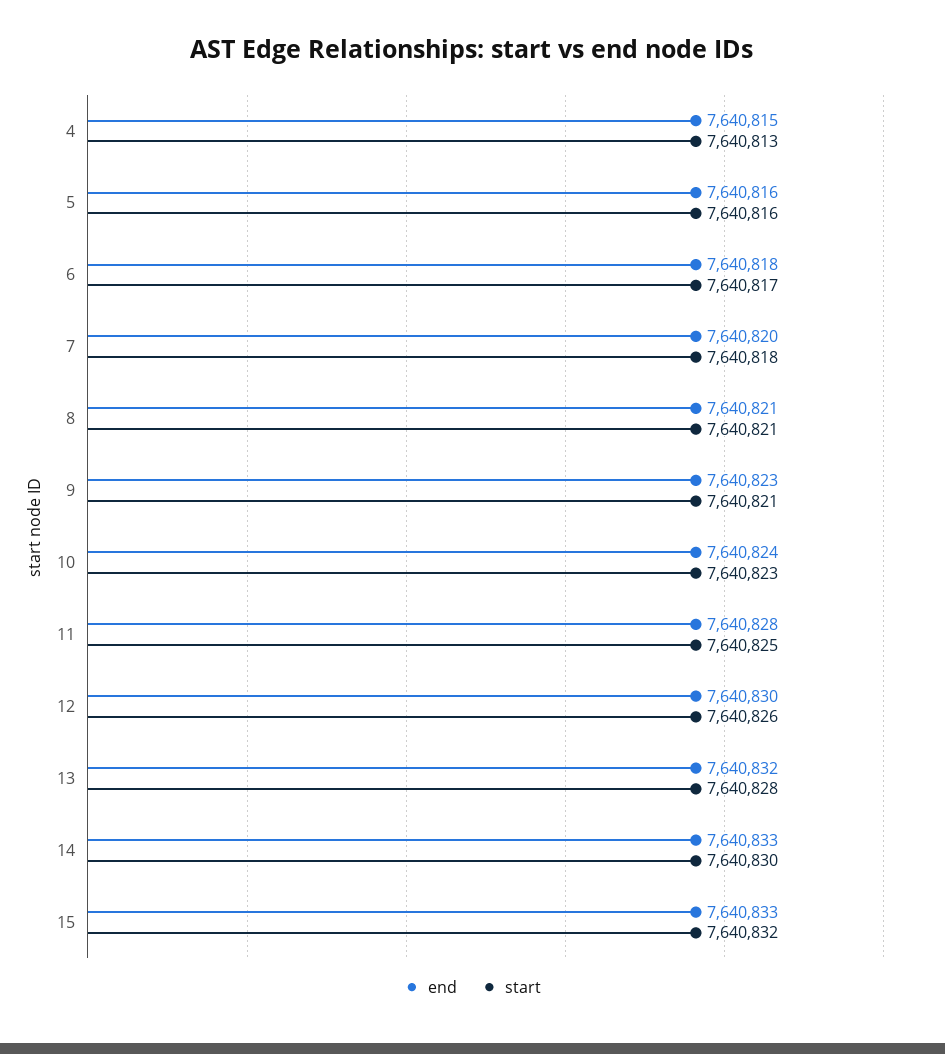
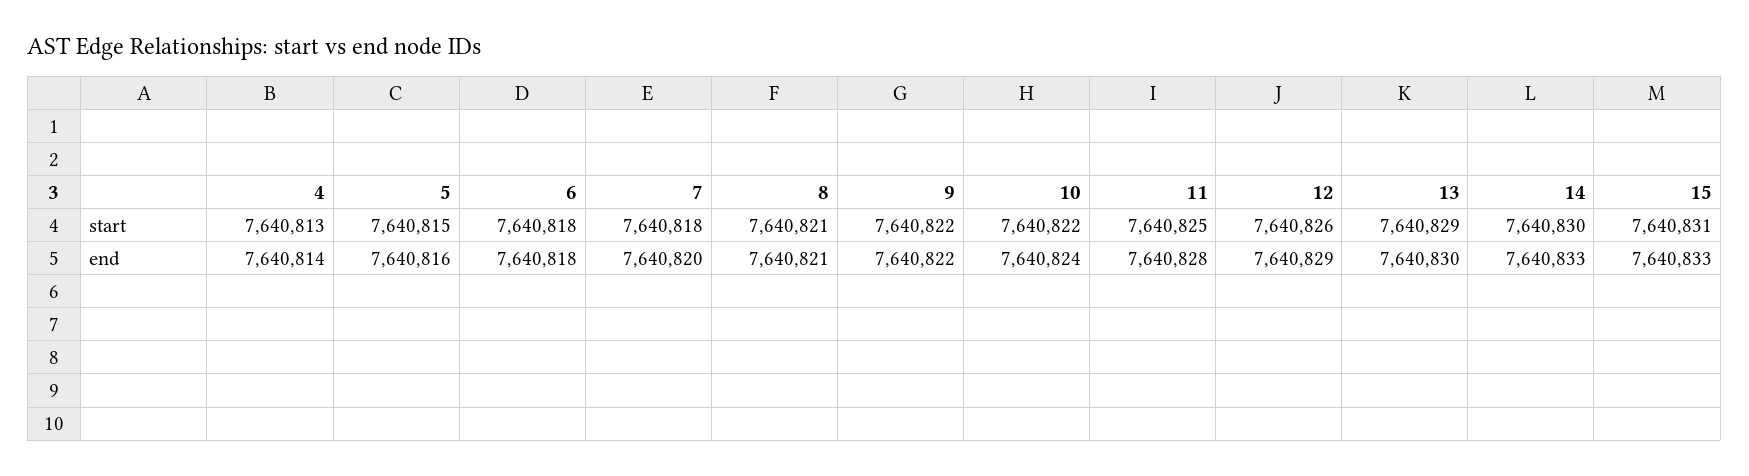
end, 4: 7640815 -> 7640814
start, 5: 7640816 -> 7640815
start, 6: 7640817 -> 7640818
end, 9: 7640823 -> 7640822
start, 9: 7640821 -> 7640822
start, 10: 7640823 -> 7640822
end, 12: 7640830 -> 7640829
end, 13: 7640832 -> 7640830
start, 13: 7640828 -> 7640829
start, 15: 7640832 -> 7640831

